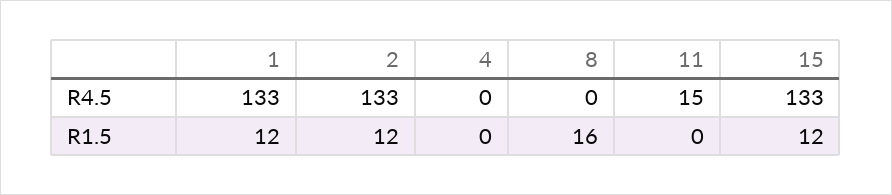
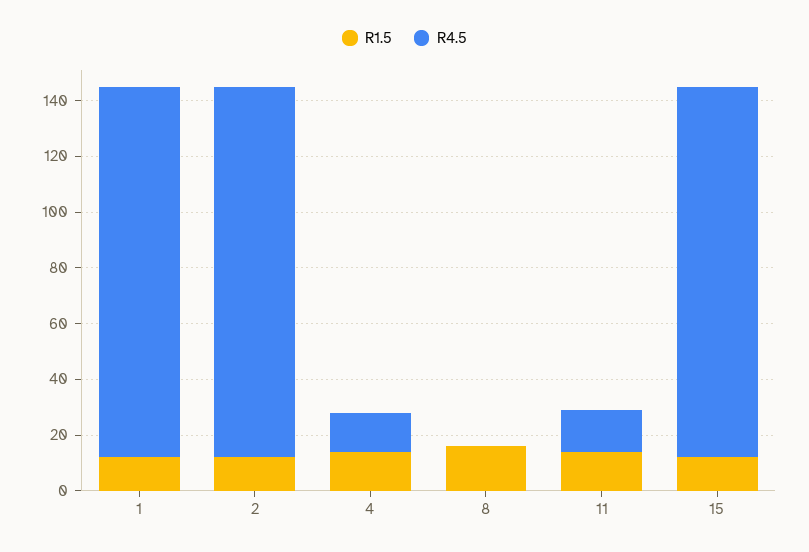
R4.5, 4: 0 -> 15
R1.5, 4: 0 -> 15
R1.5, 11: 0 -> 15

